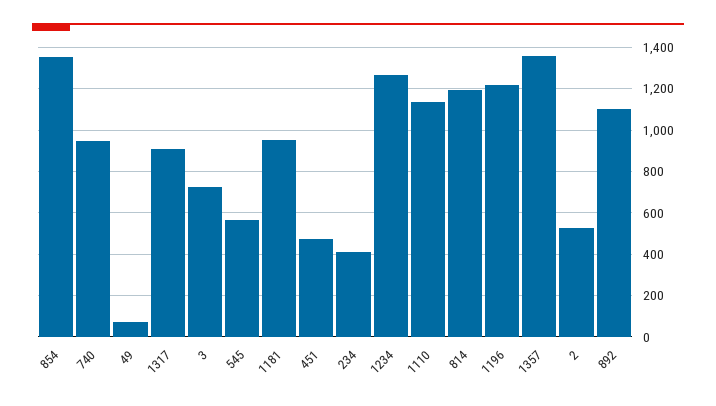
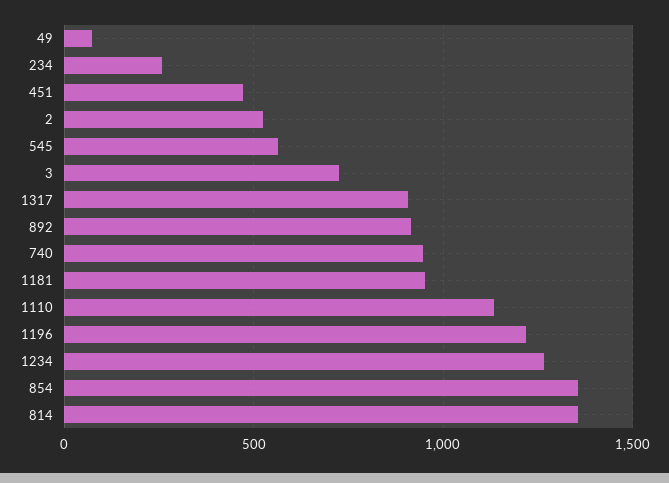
234: 400 -> 250
814: 1200 -> 1350
1357: 1350 -> none
892: 1100 -> 900

